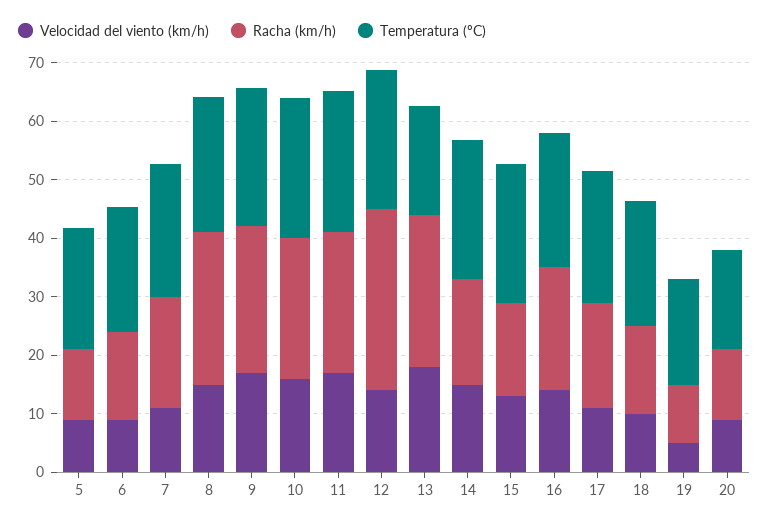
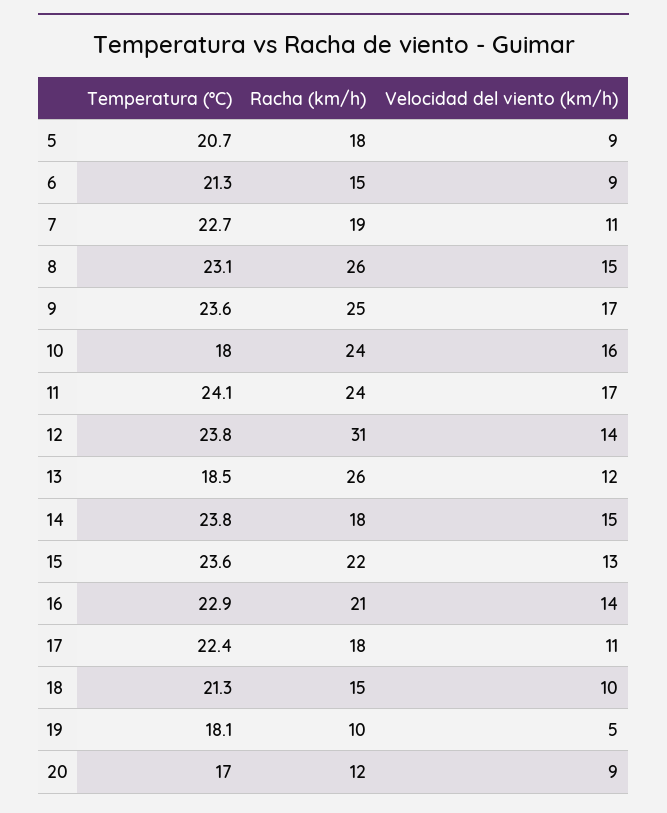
Racha (km/h), 5: 12 -> 18
Temperatura (ºC), 10: 24 -> 18
Velocidad del viento (km/h), 13: 18 -> 12
Racha (km/h), 15: 16 -> 22

